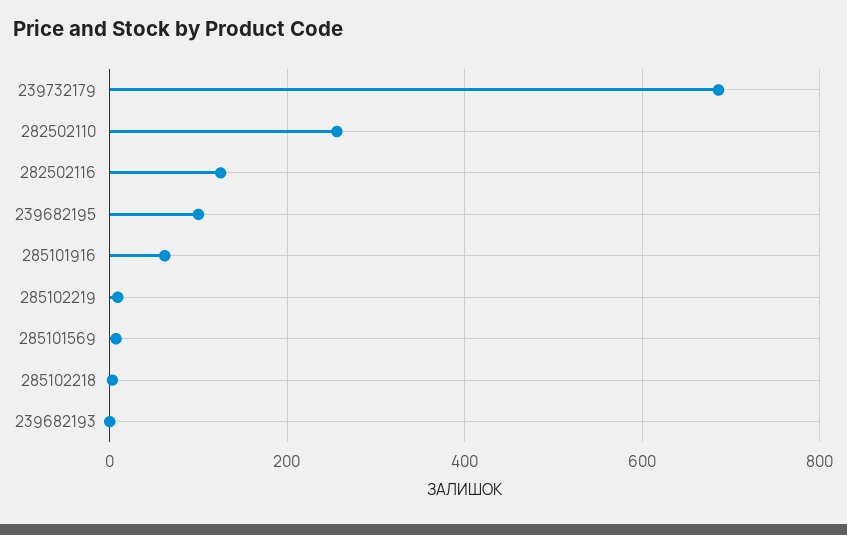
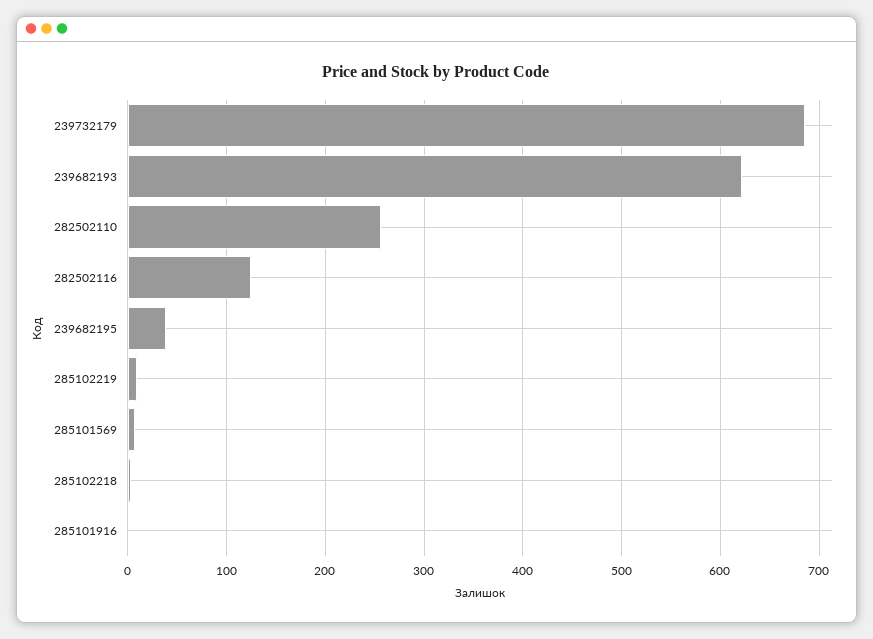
239682195: 100 -> 40
285101916: 60 -> 0
239682193: 0 -> 620

